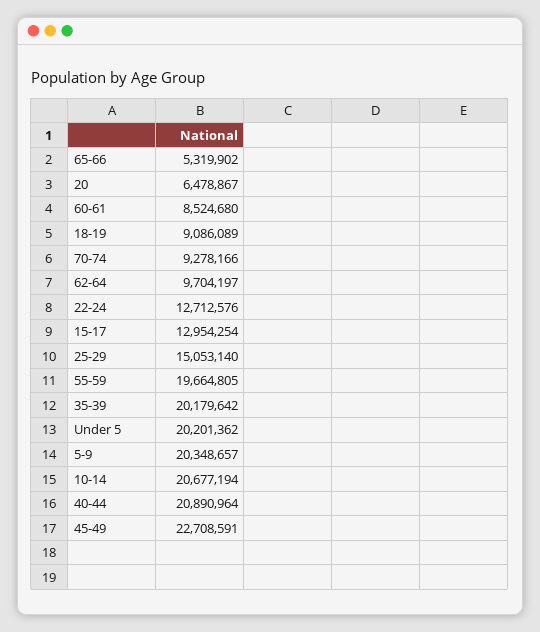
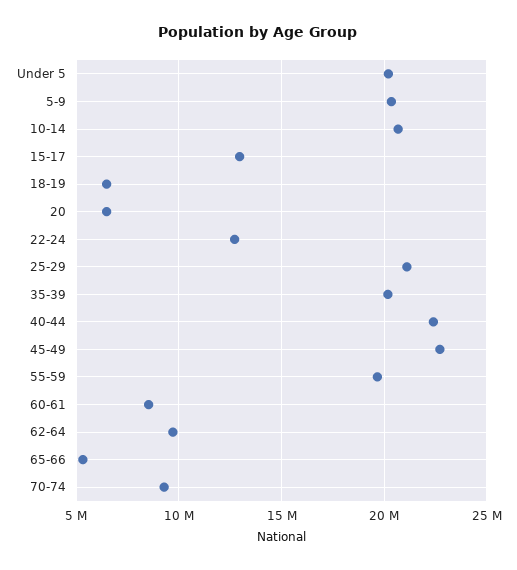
18-19: 9086089 -> 6500000
25-29: 15053140 -> 21000000
40-44: 20890964 -> 22500000

